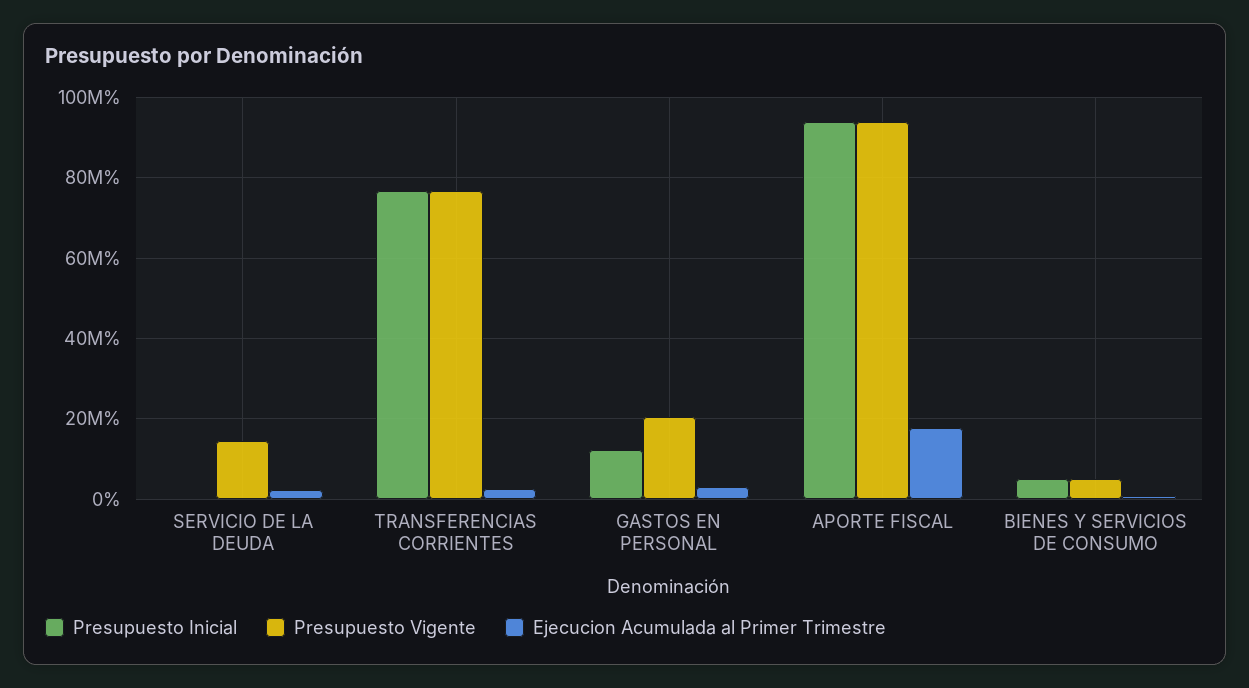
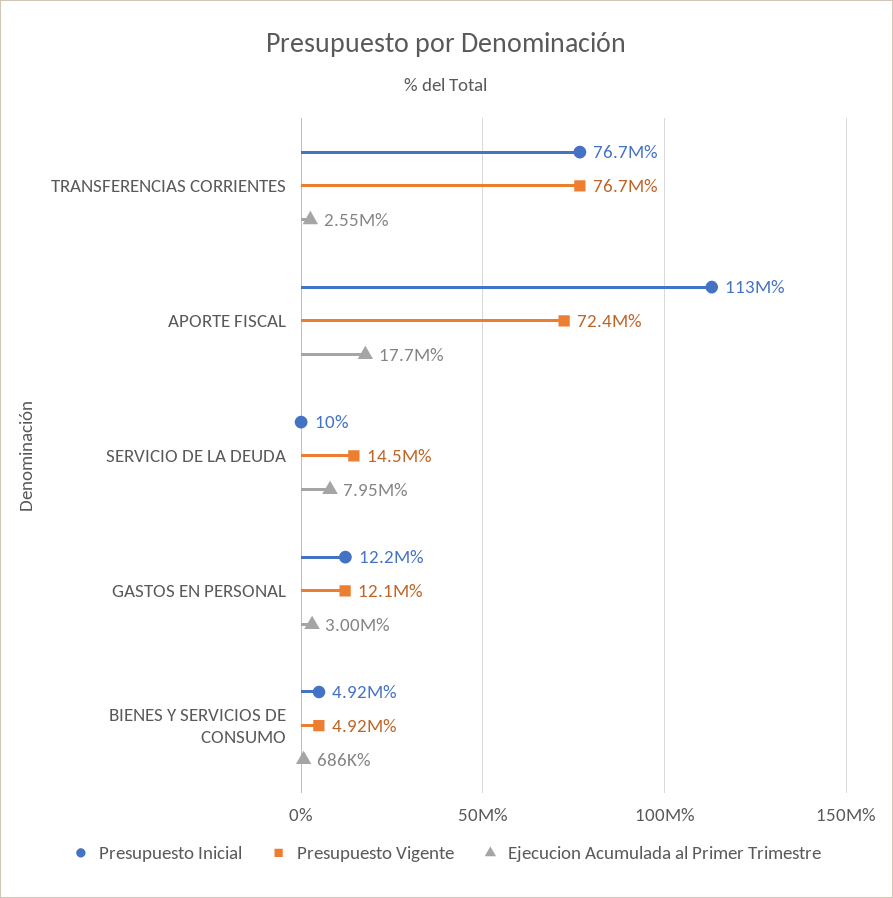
Ejecucion Acumulada al Primer Trimestre, SERVICIO DE LA DEUDA: 2000000 -> 7950000
Presupuesto Vigente, GASTOS EN PERSONAL: 20000000 -> 12100000
Presupuesto Inicial, APORTE FISCAL: 94000000 -> 113000000
Presupuesto Vigente, APORTE FISCAL: 94000000 -> 72400000

